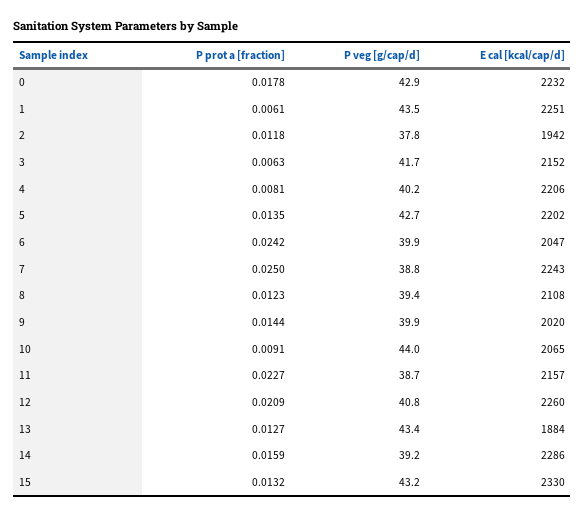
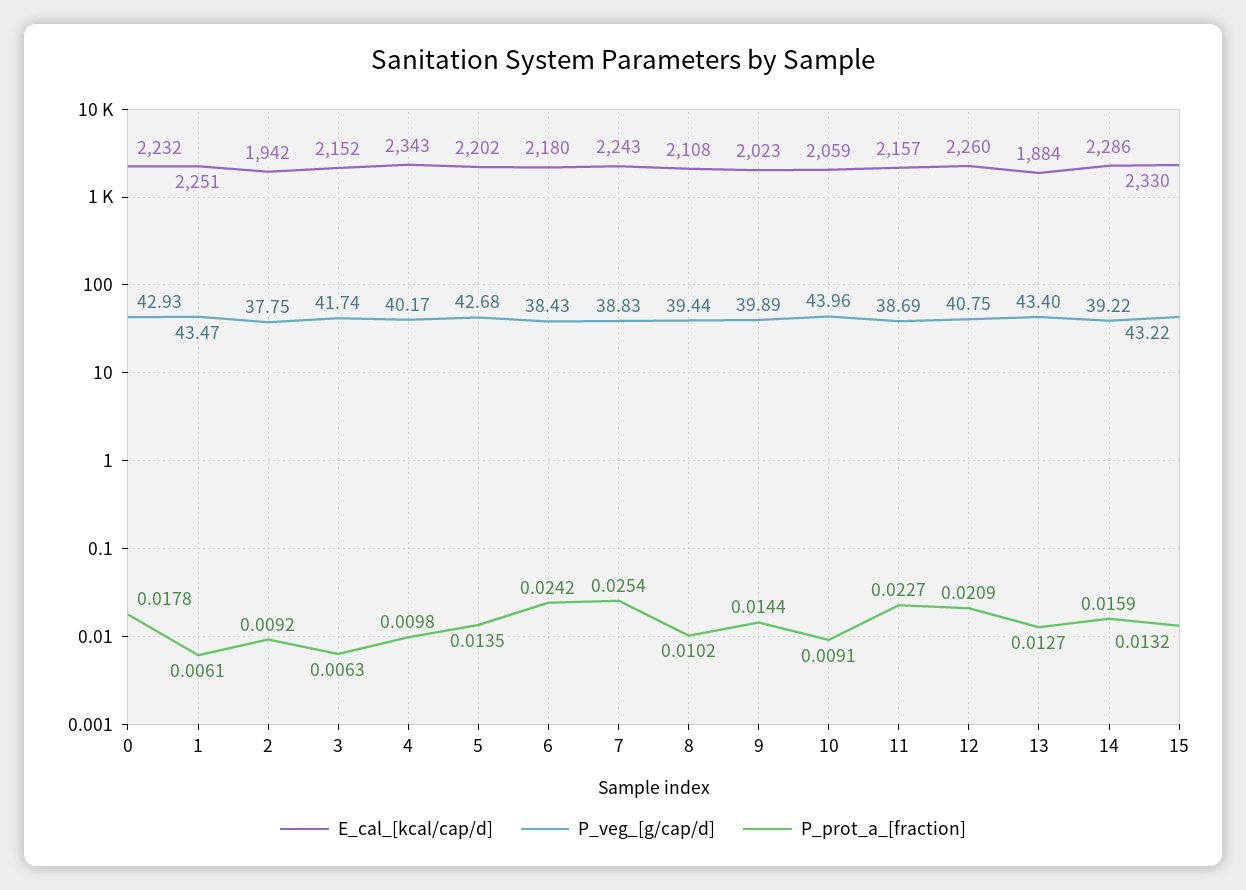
P prot a [fraction], 2: 0.0118 -> 0.0092
P prot a [fraction], 4: 0.0081 -> 0.0098
E cal [kcal/cap/d], 4: 2206 -> 2343
P veg [g/cap/d], 6: 39.9 -> 38.43
E cal [kcal/cap/d], 6: 2047 -> 2180
P prot a [fraction], 7: 0.025 -> 0.0254
P prot a [fraction], 8: 0.0123 -> 0.0102
E cal [kcal/cap/d], 9: 2020 -> 2023
E cal [kcal/cap/d], 10: 2065 -> 2059

